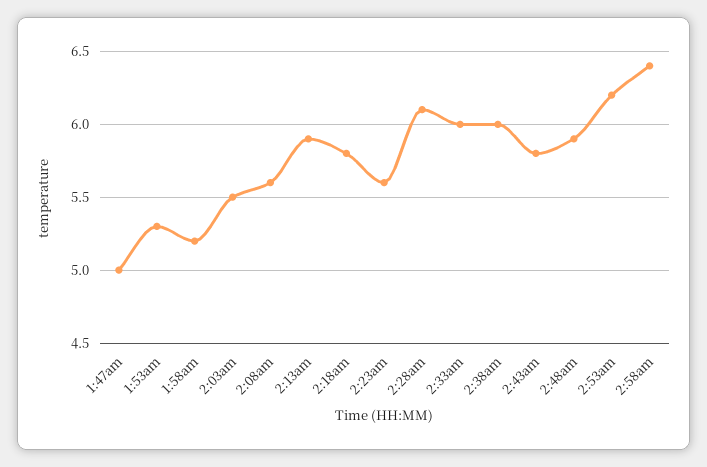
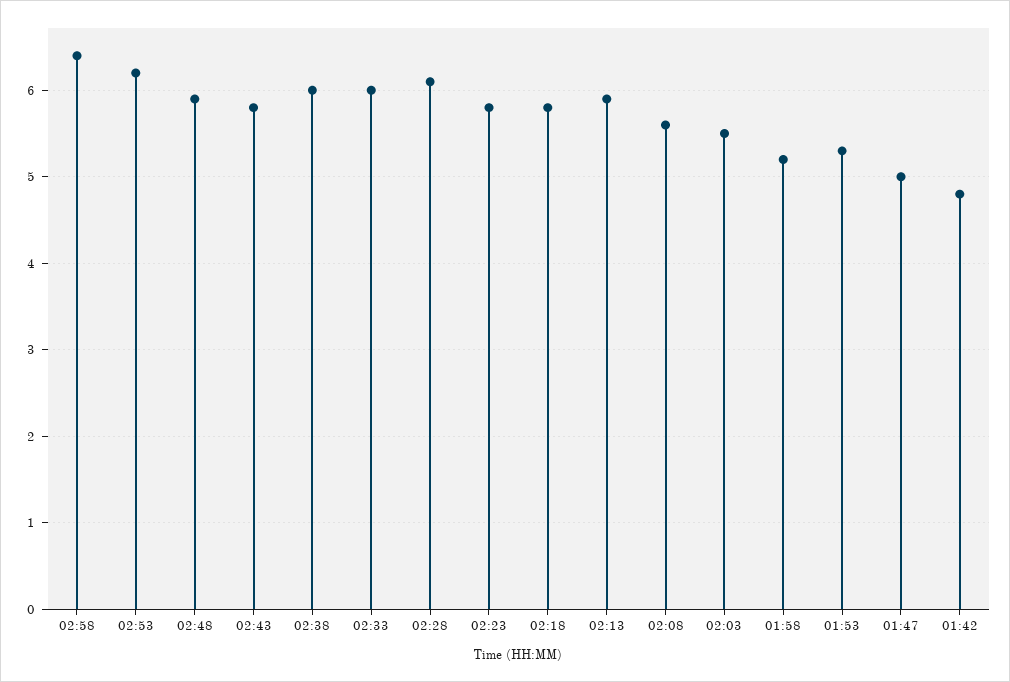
2:23am: 5.6 -> 5.8
01:42: none -> 4.8

